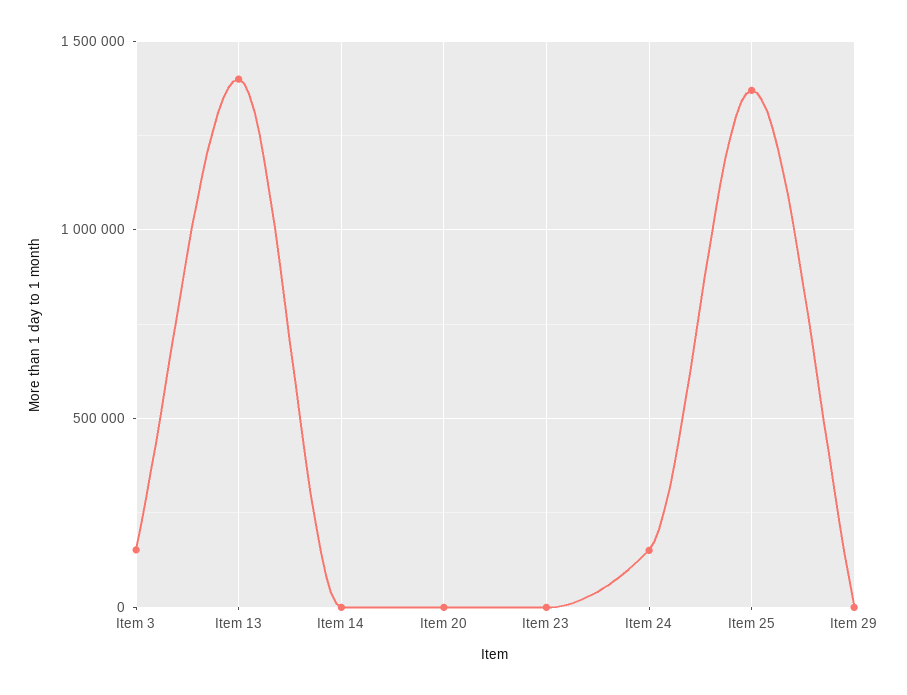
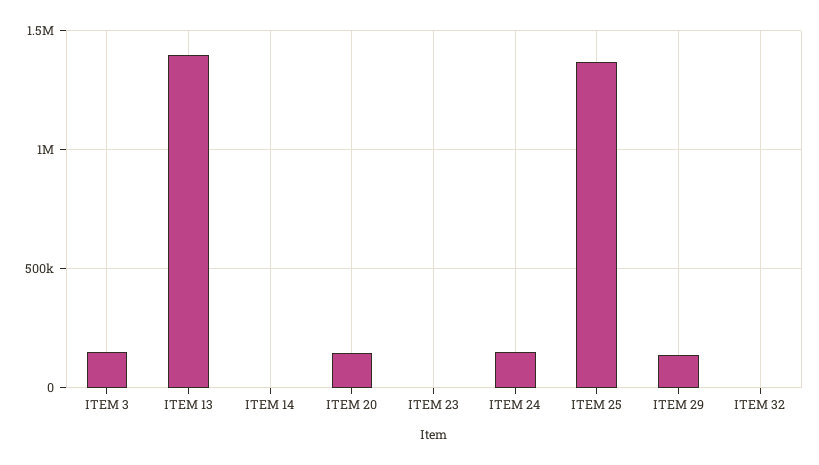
Item 20: 0 -> 150000
Item 29: 0 -> 150000
ITEM 32: none -> 0

